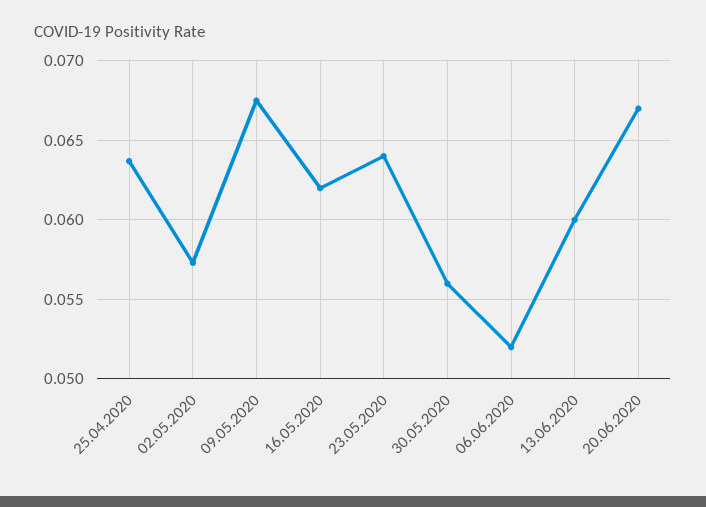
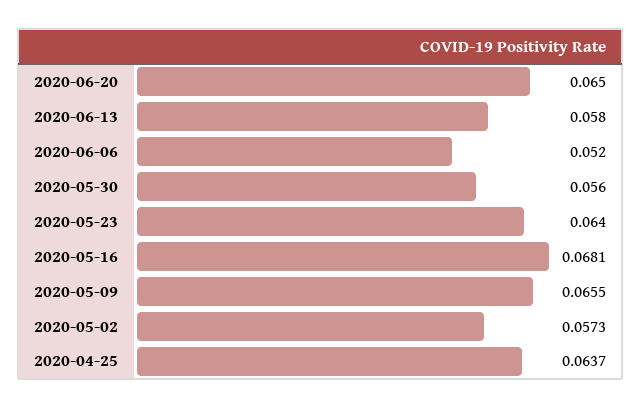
09.05.2020: 0.0675 -> 0.0655
16.05.2020: 0.062 -> 0.0681
13.06.2020: 0.06 -> 0.058
20.06.2020: 0.067 -> 0.065

